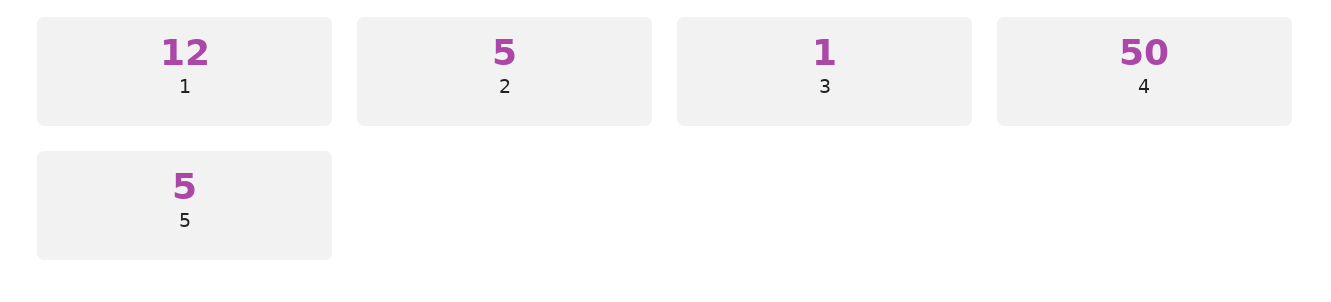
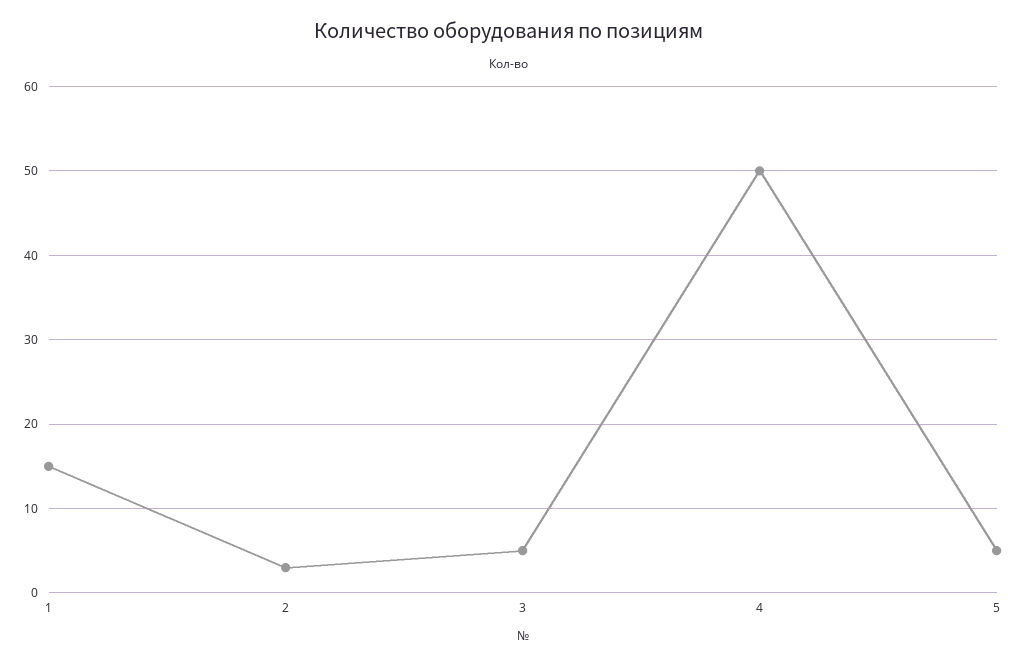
1: 12 -> 15
2: 5 -> 3
3: 1 -> 5

